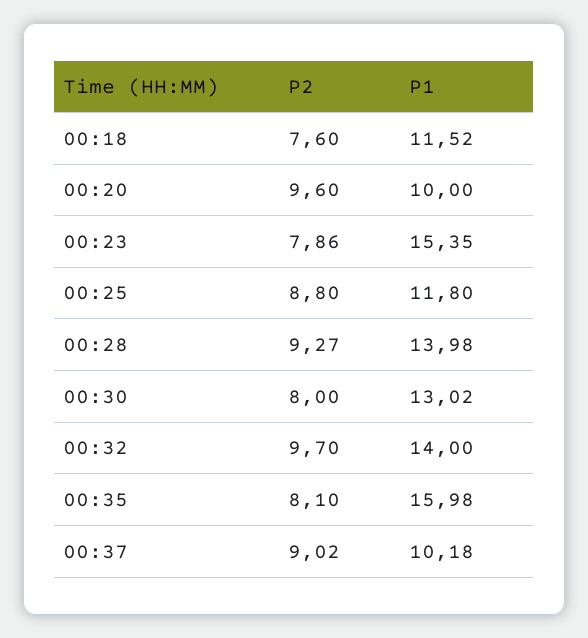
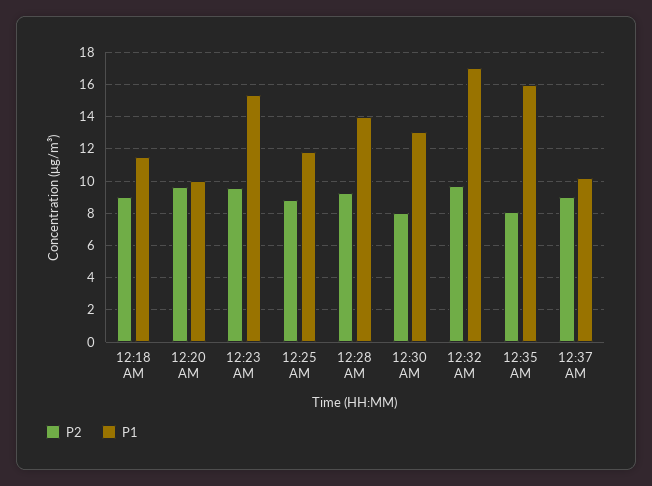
P2, 00:18: 7.6 -> 9
P2, 00:23: 7.86 -> 9.5
P1, 00:32: 14 -> 17

